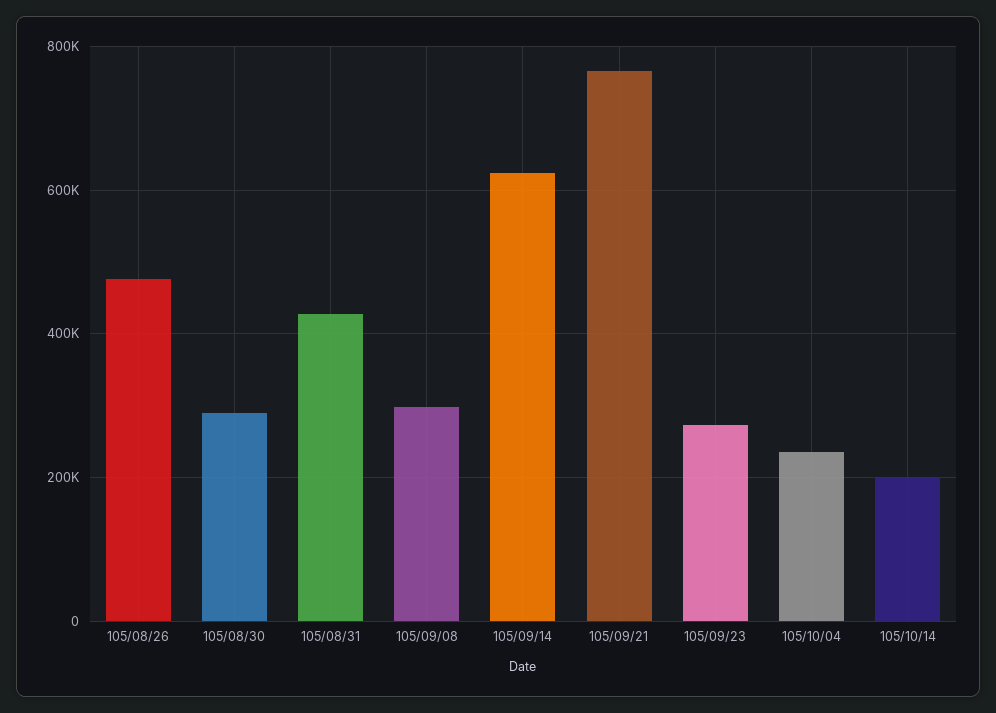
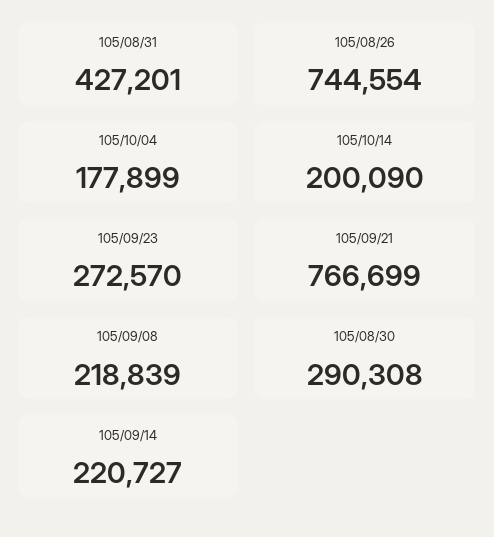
105/08/26: 480000 -> 744554
105/09/08: 300000 -> 218839
105/09/14: 620000 -> 220727
105/10/04: 240000 -> 177899

